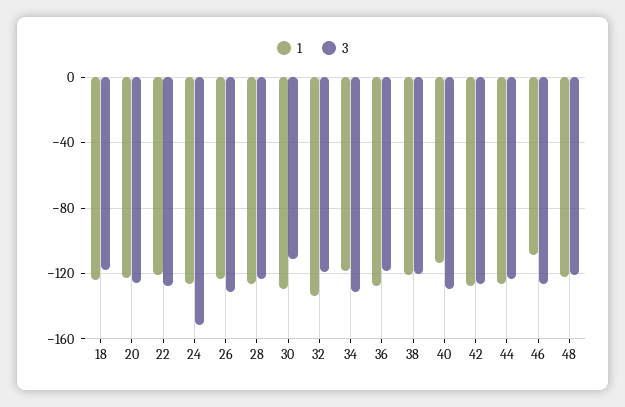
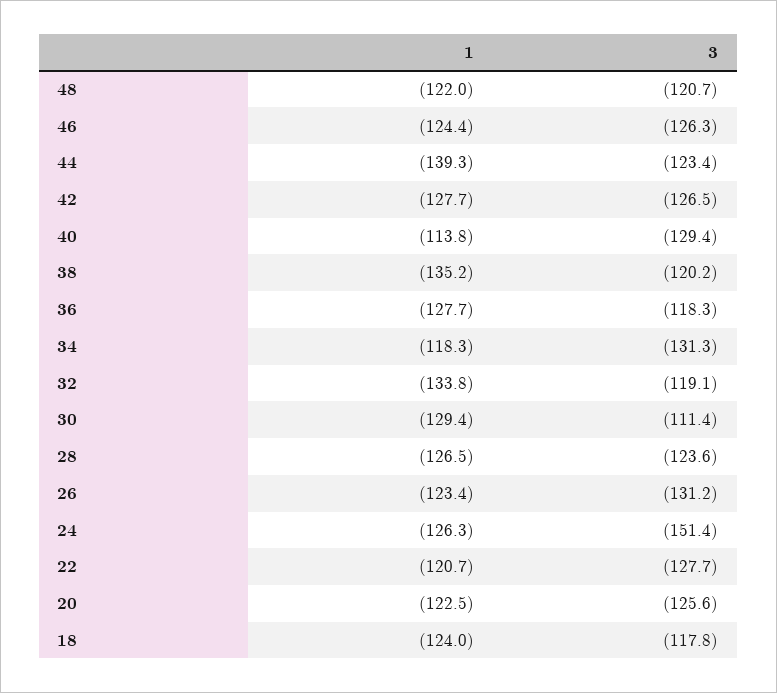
1, 38: -120 -> -135.2
1, 44: -125 -> -139.3
1, 46: -110 -> -124.4

